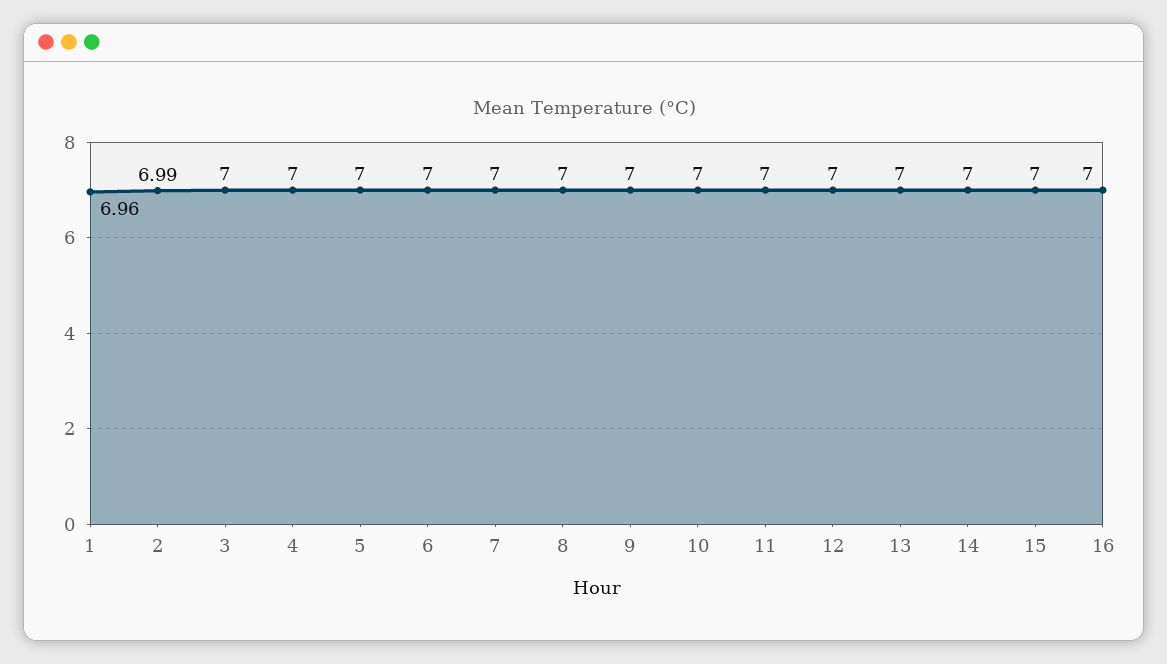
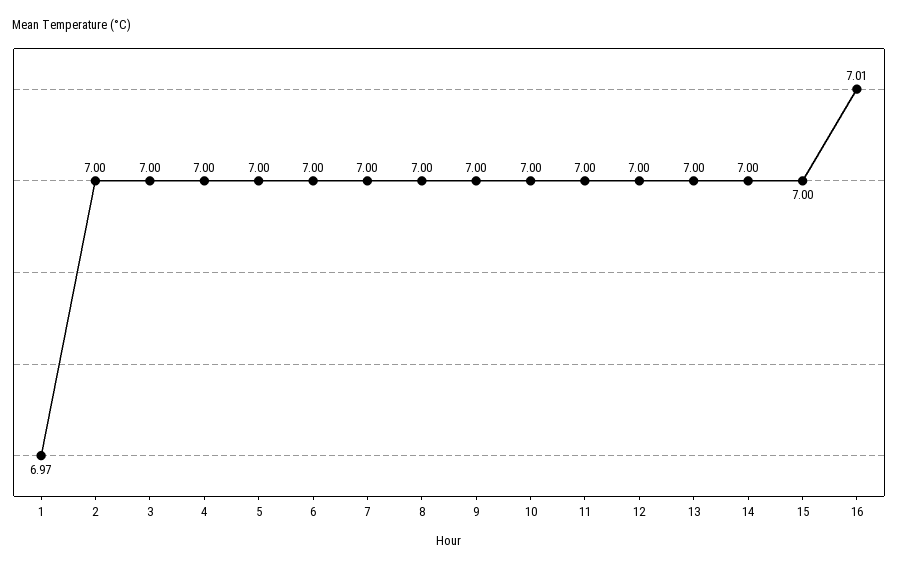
1: 6.96 -> 6.97
2: 6.99 -> 7
16: 7 -> 7.01

